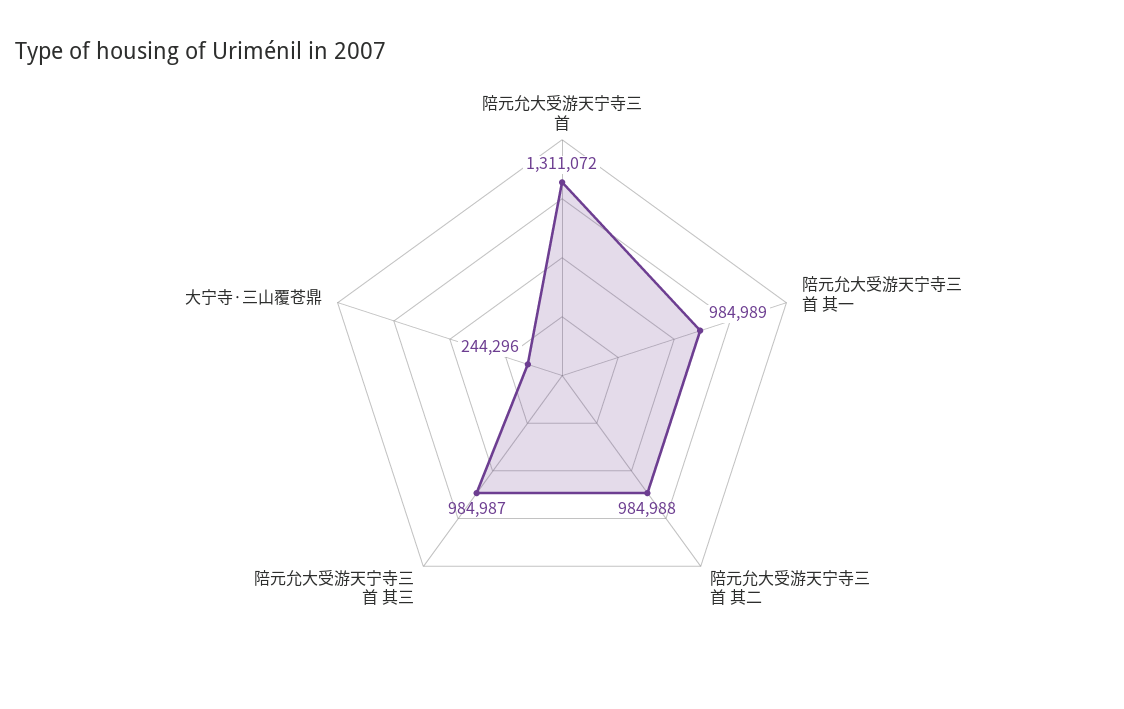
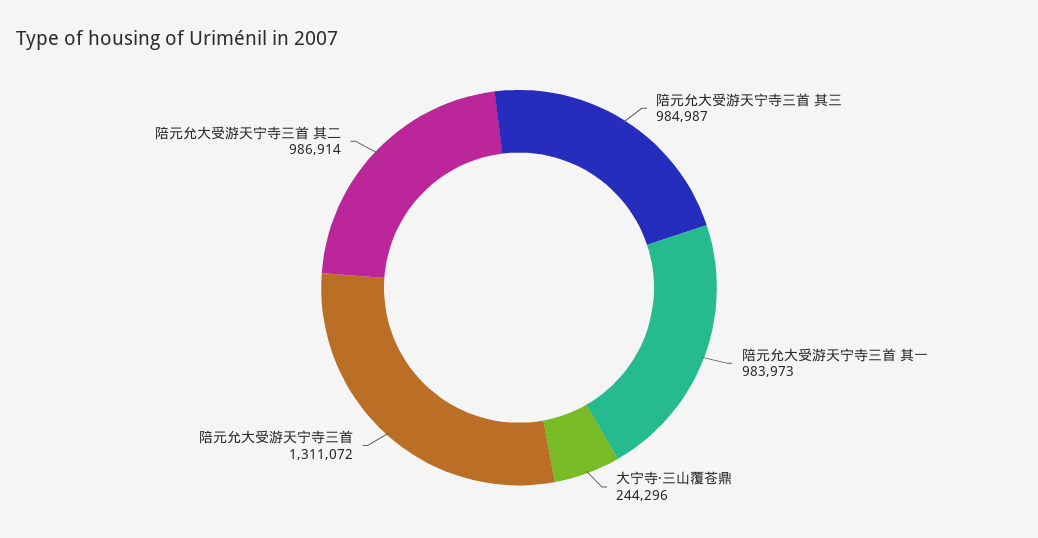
陪元允大受游天宁寺三首 其一: 984989 -> 983973
陪元允大受游天宁寺三首 其二: 984988 -> 986914

